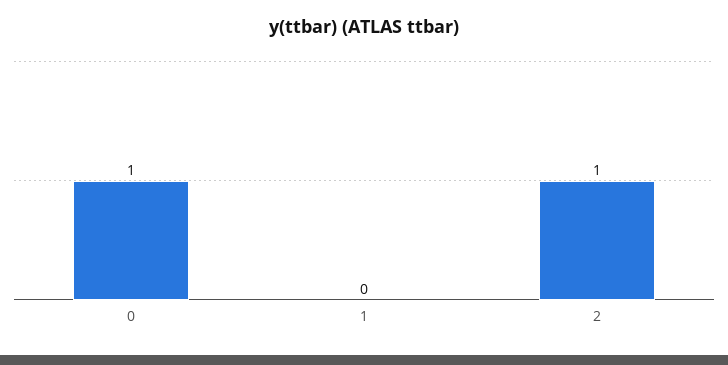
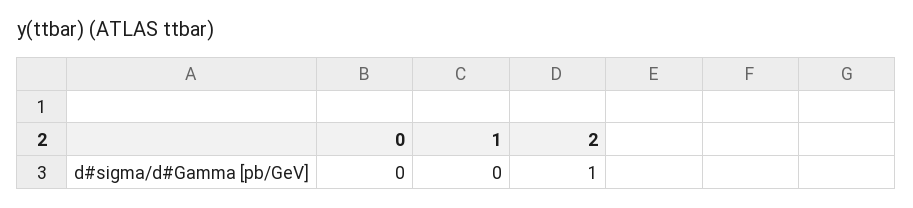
0: 1 -> 0

